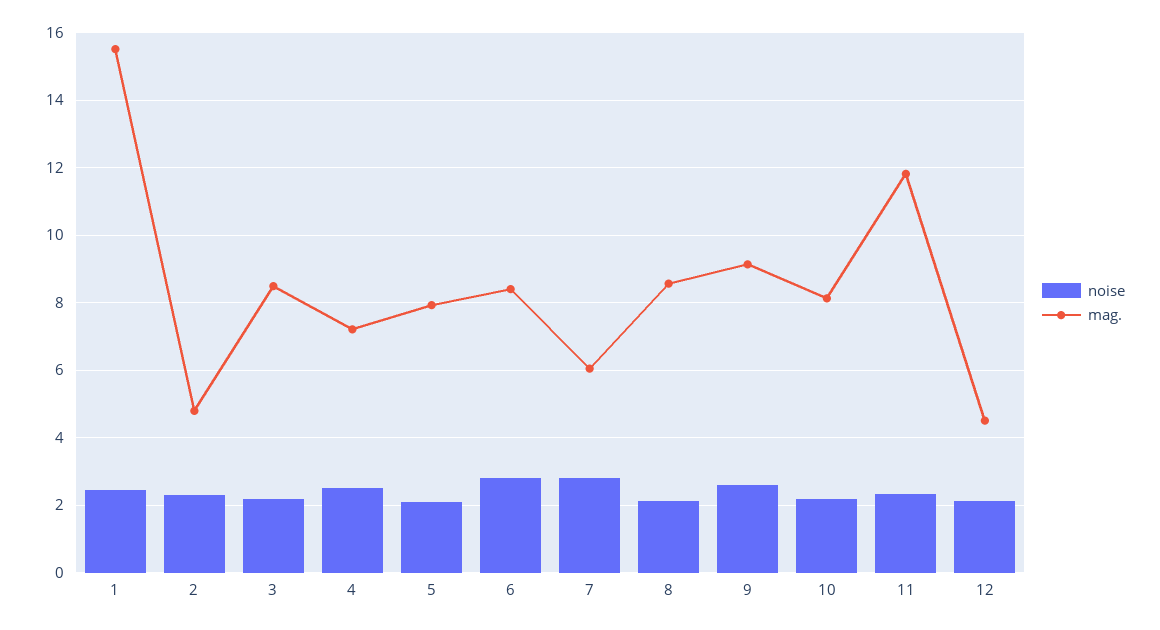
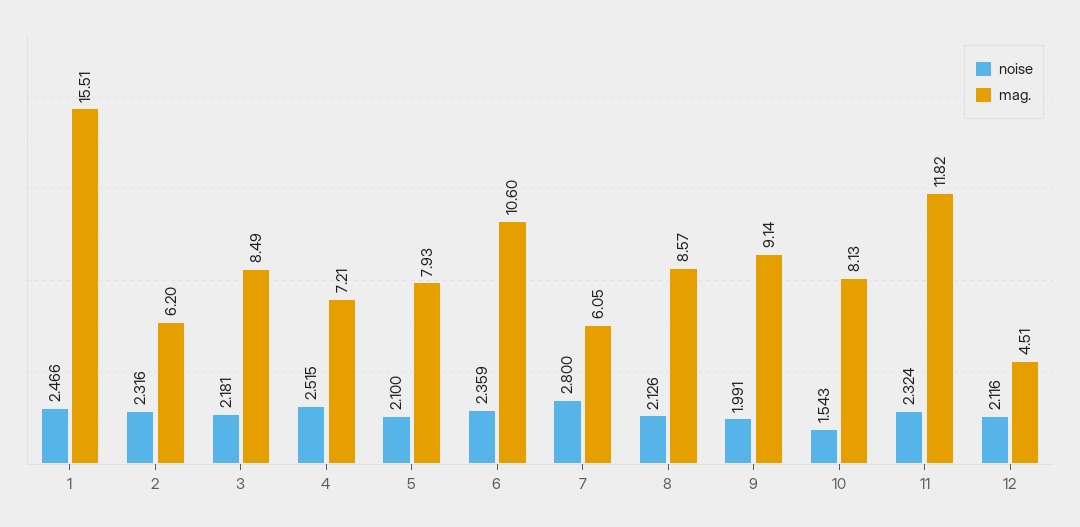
mag., 2: 4.8 -> 6.2
noise, 6: 2.8 -> 2.359
mag., 6: 8.4 -> 10.6
noise, 9: 2.6 -> 1.991
noise, 10: 2.2 -> 1.543

